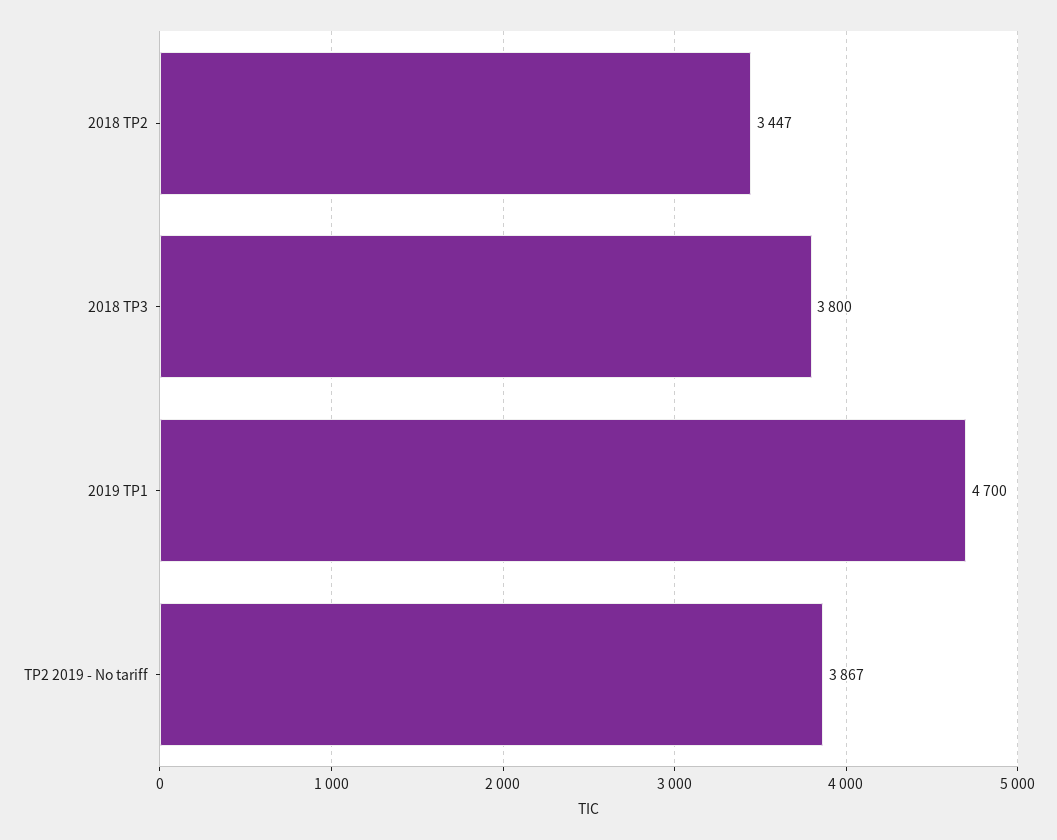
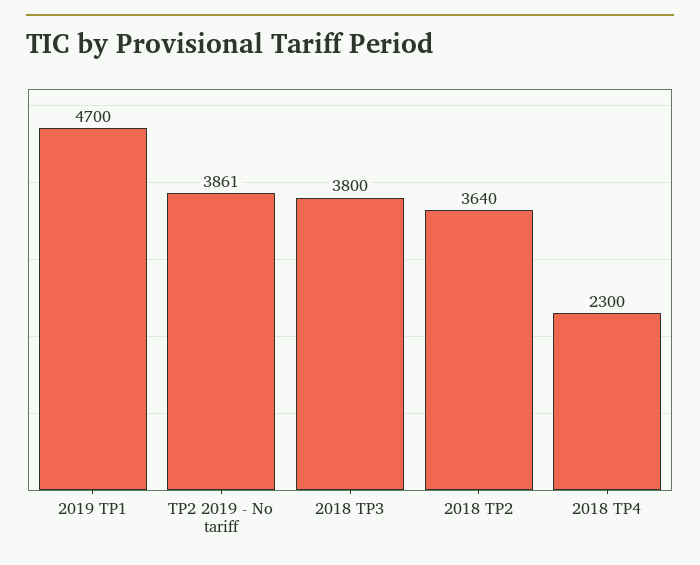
2018 TP2: 3447 -> 3640
TP2 2019 - No tariff: 3867 -> 3861
2018 TP4: none -> 2300

